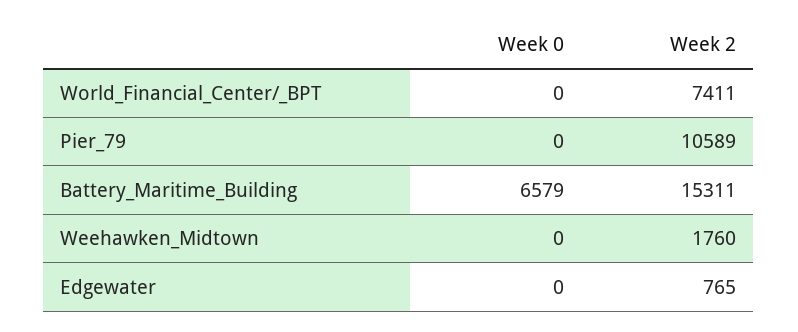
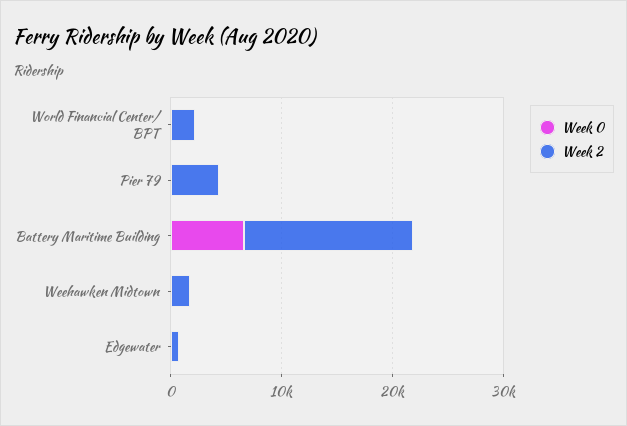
Week 2, World_Financial_Center/_BPT: 7411 -> 2000
Week 2, Pier_79: 10589 -> 4000

